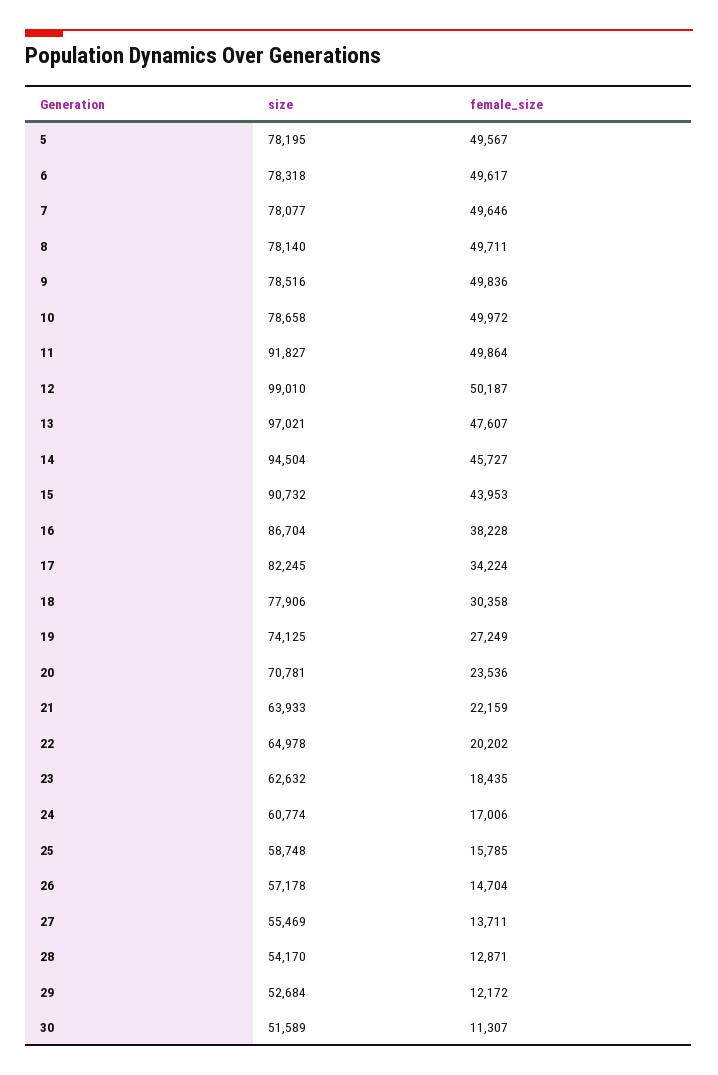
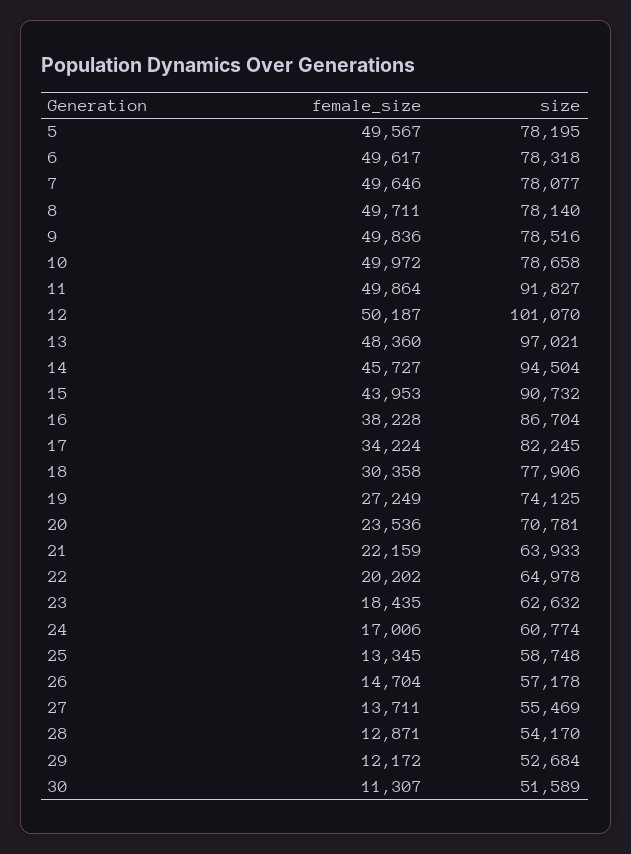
size, 12: 99010 -> 101070
female_size, 13: 47607 -> 48360
female_size, 25: 15785 -> 13345

